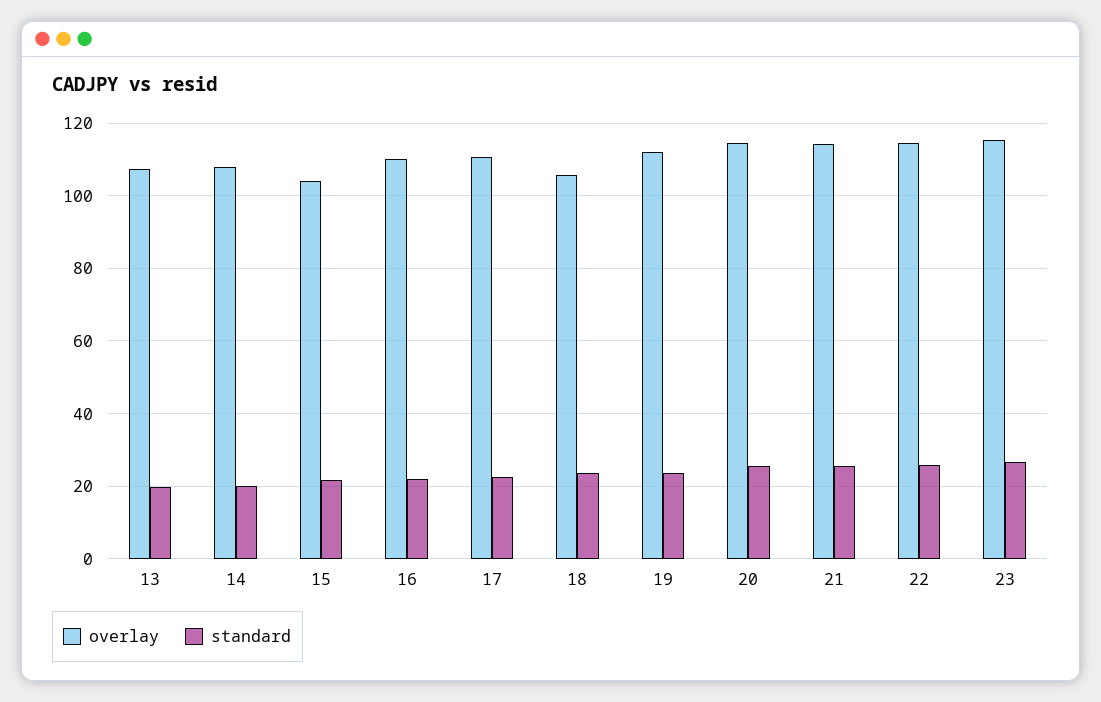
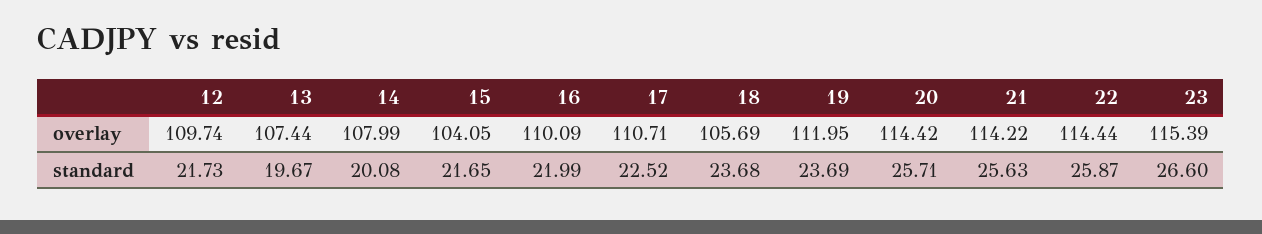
overlay, 12: none -> 109.74
standard, 12: none -> 21.73

